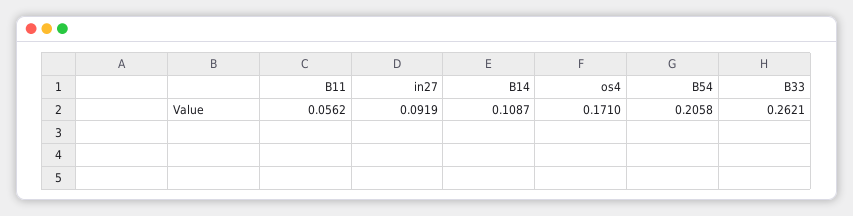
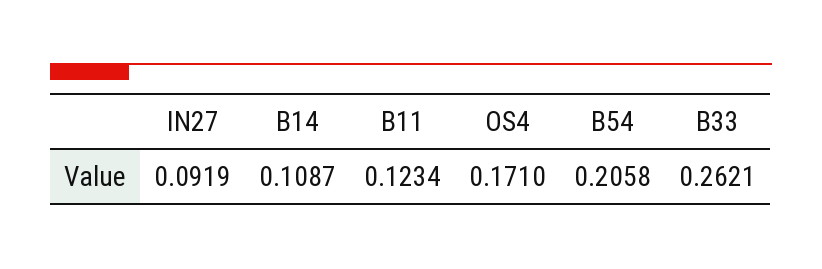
B11: 0.0562 -> 0.1234

